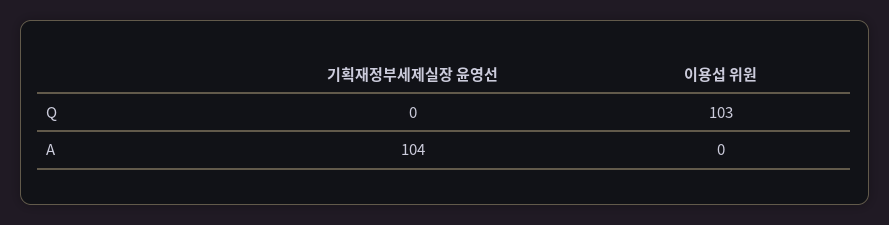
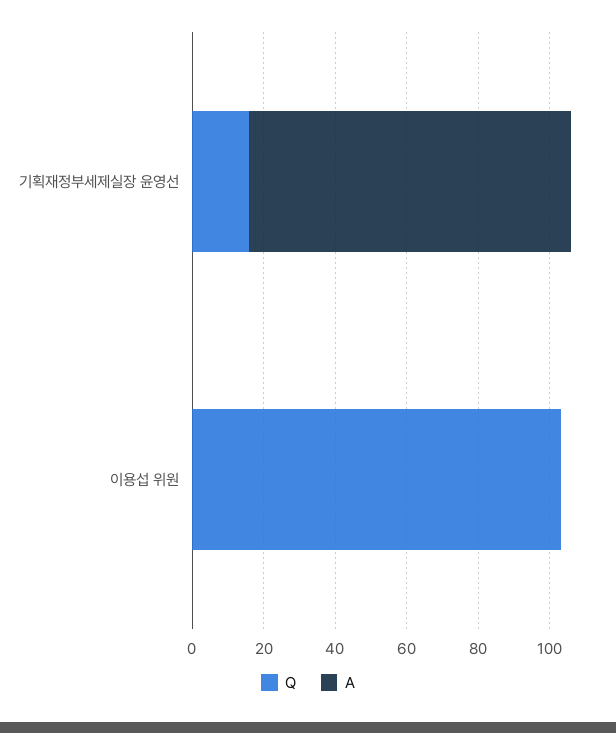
Q, 기획재정부세제실장 윤영선: 0 -> 15
A, 기획재정부세제실장 윤영선: 104 -> 90

